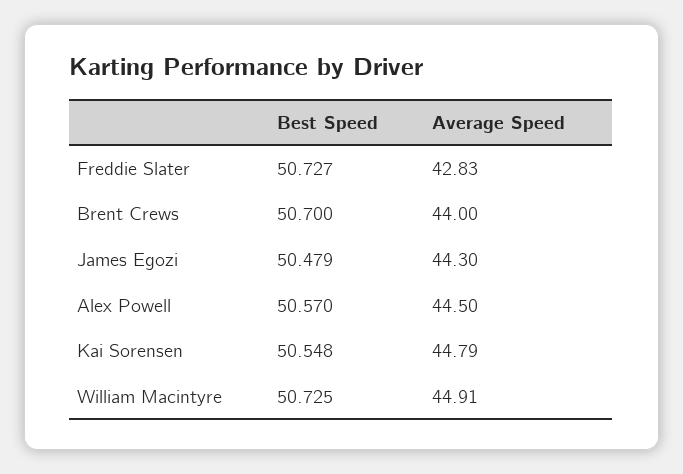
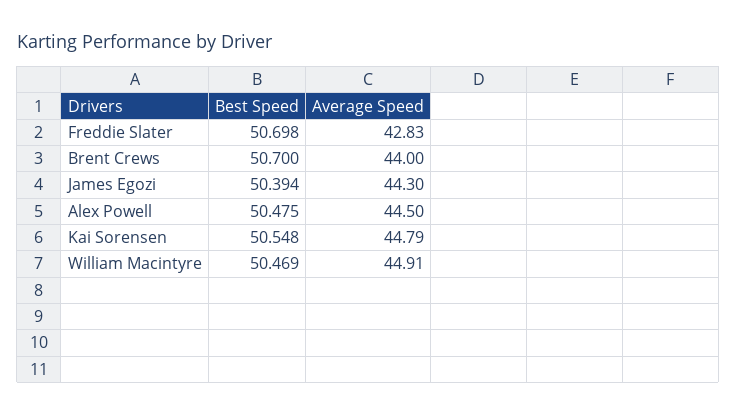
Best Speed, Freddie Slater: 50.727 -> 50.698
Best Speed, James Egozi: 50.479 -> 50.394
Best Speed, Alex Powell: 50.57 -> 50.475
Best Speed, William Macintyre: 50.725 -> 50.469

